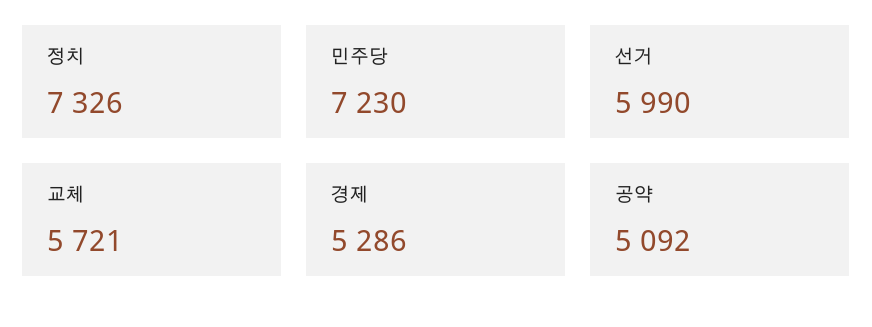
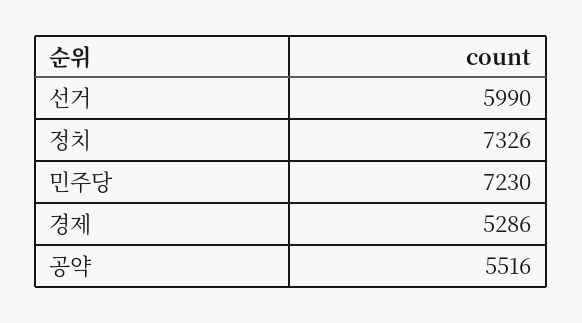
교체: 5721 -> none
공약: 5092 -> 5516

